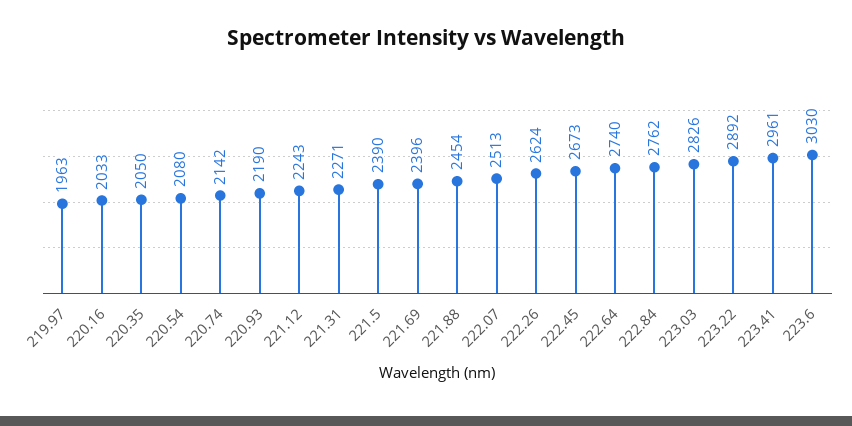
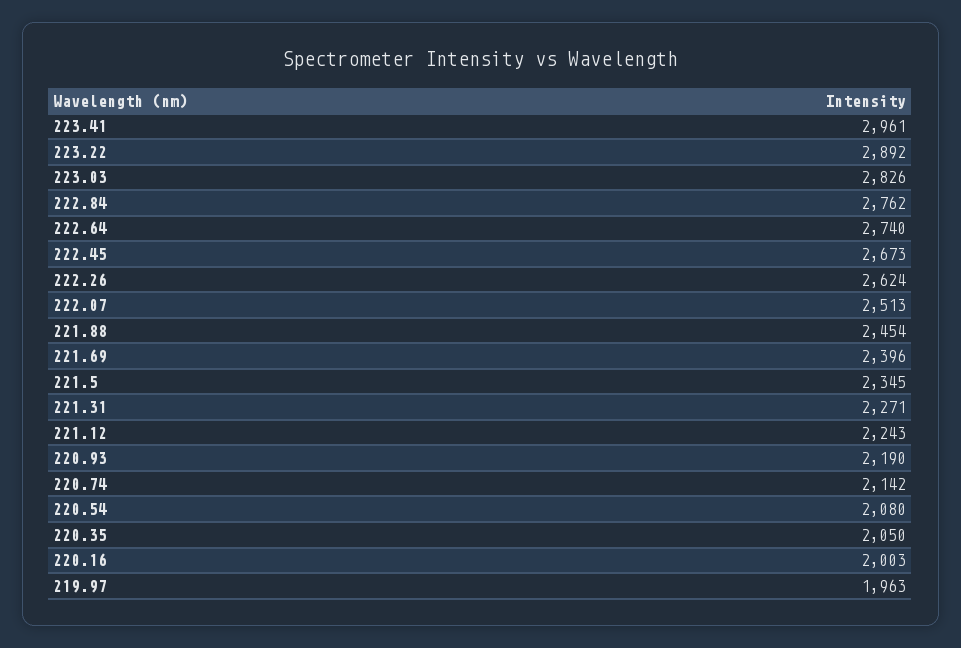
220.16: 2033 -> 2003
221.5: 2390 -> 2345
223.6: 3030 -> none

